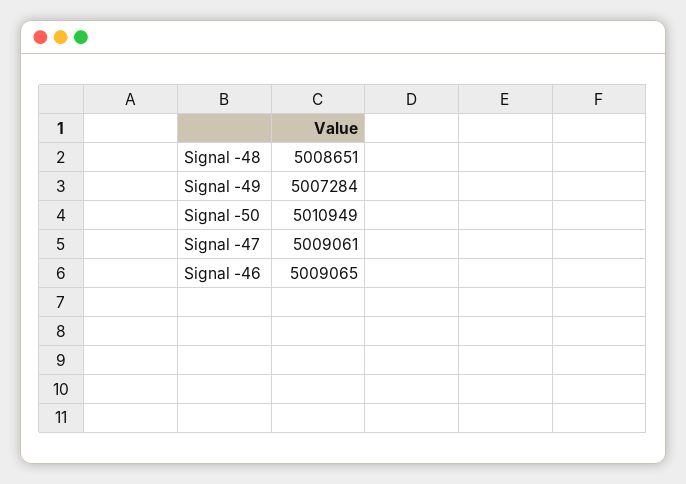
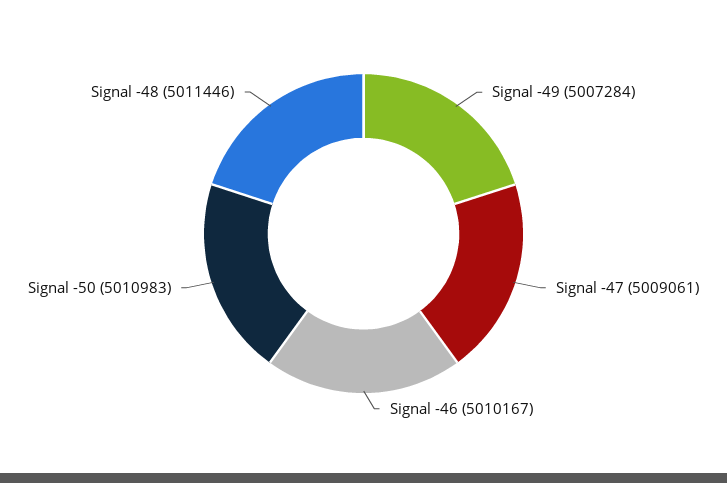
Signal -48: 5008651 -> 5011446
Signal -50: 5010949 -> 5010983
Signal -46: 5009065 -> 5010167

